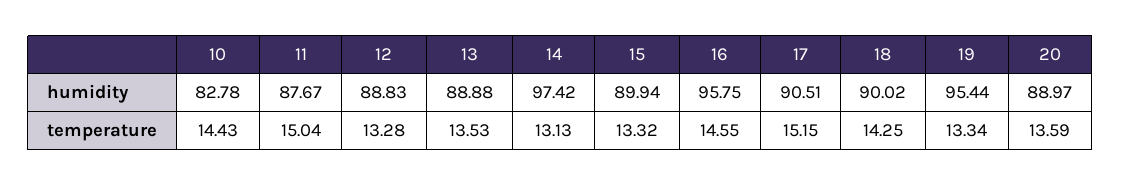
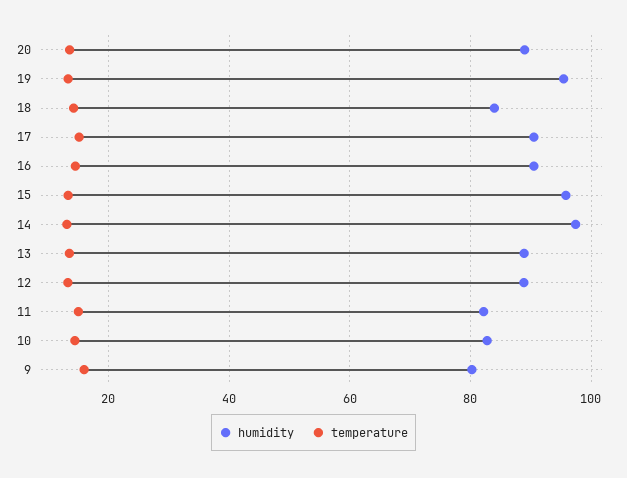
humidity, 11: 87.67 -> 82
humidity, 15: 89.94 -> 96
humidity, 16: 95.75 -> 90
humidity, 18: 90.02 -> 84
humidity, 9: none -> 80
temperature, 9: none -> 16

